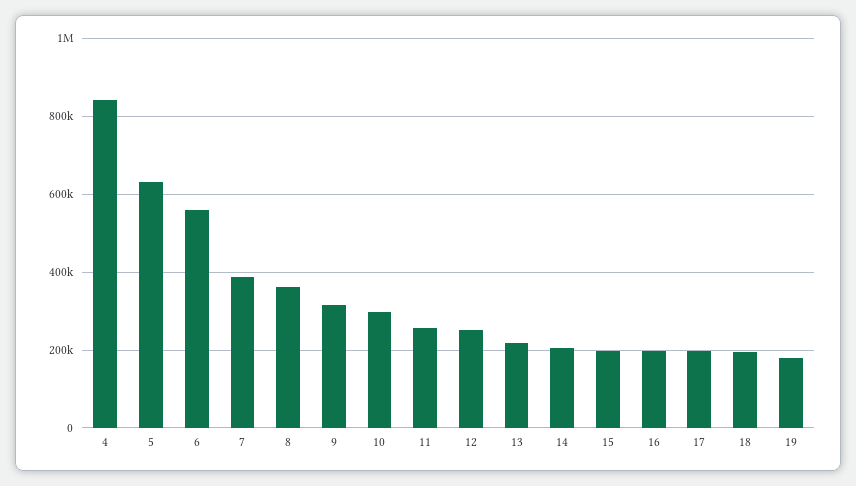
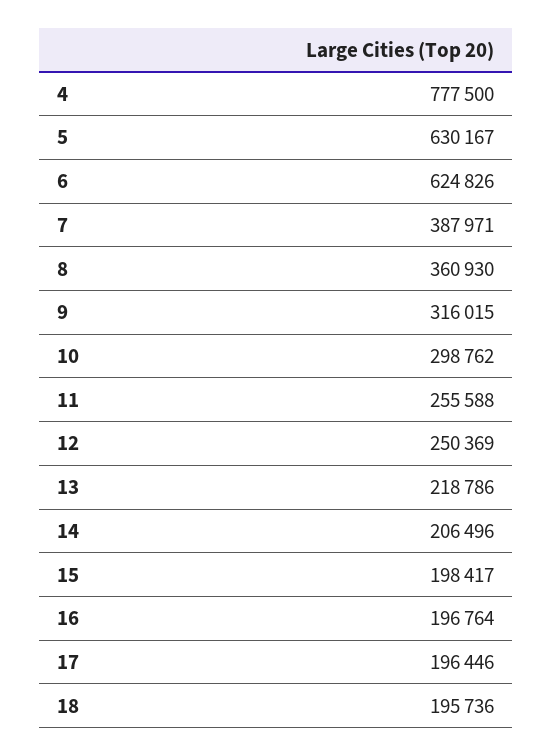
4: 840000 -> 777500
6: 560000 -> 624826
19: 180000 -> none

